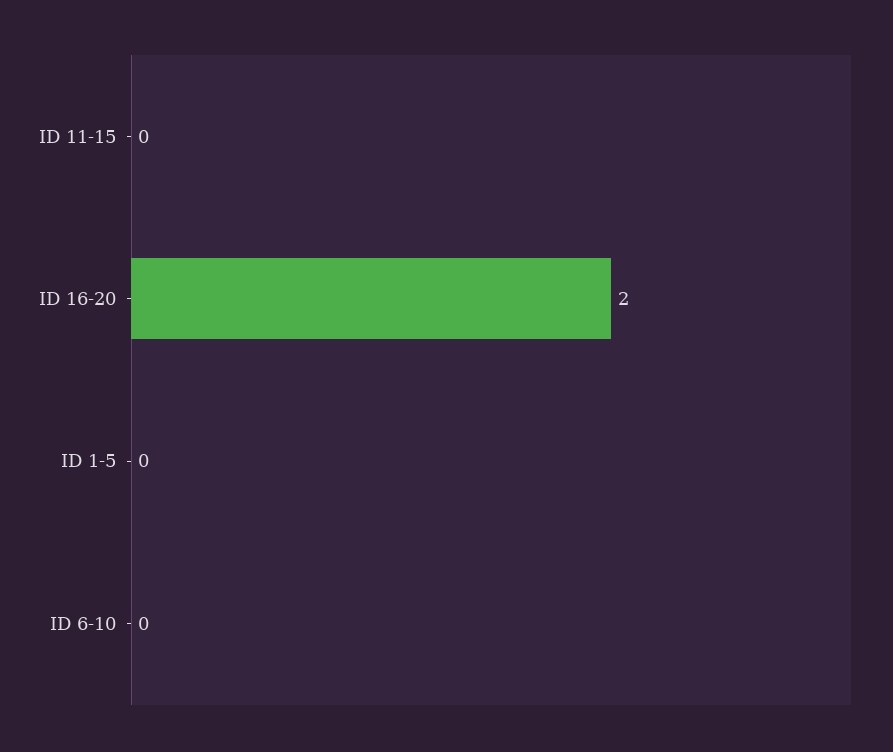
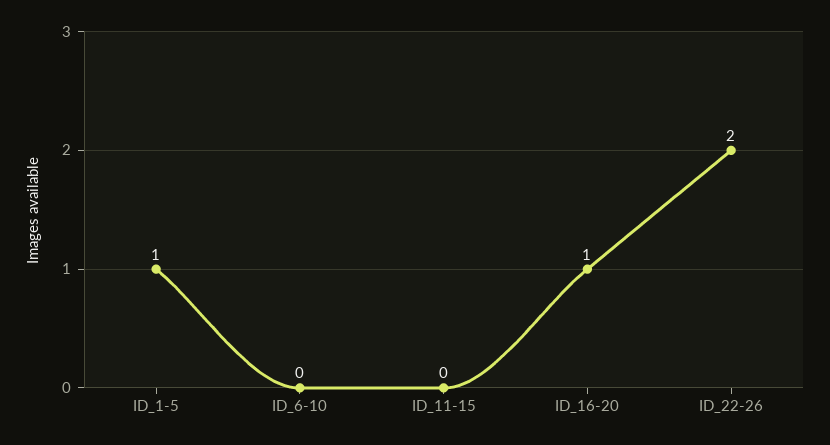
ID 16-20: 2 -> 1
ID 1-5: 0 -> 1
ID_22-26: none -> 2

